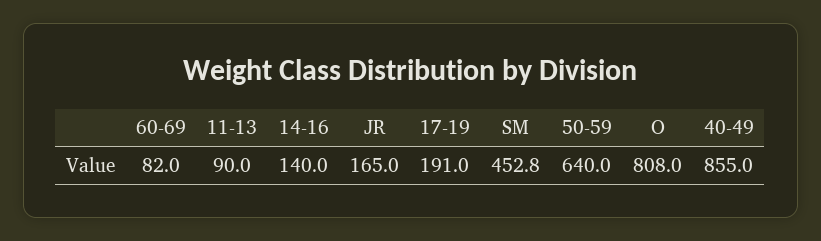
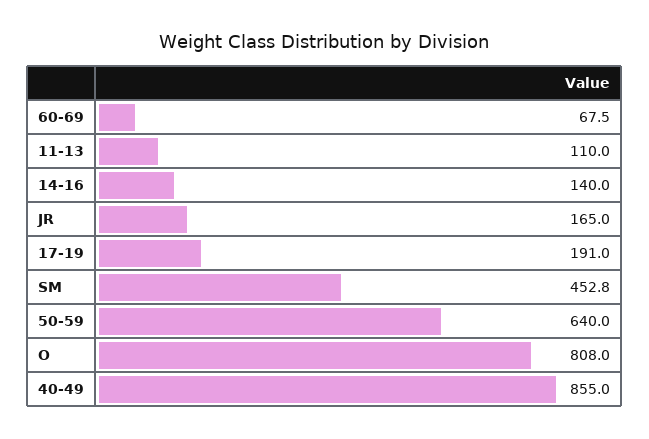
60-69: 82 -> 67.5
11-13: 90 -> 110

